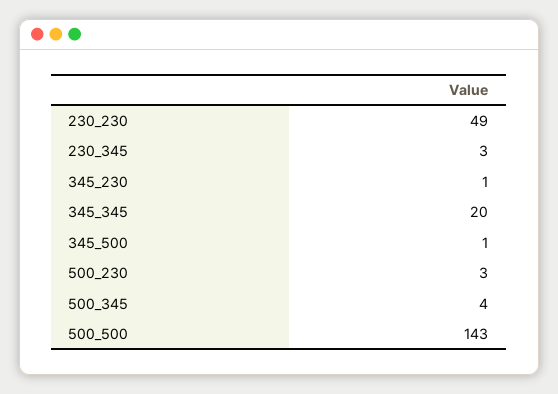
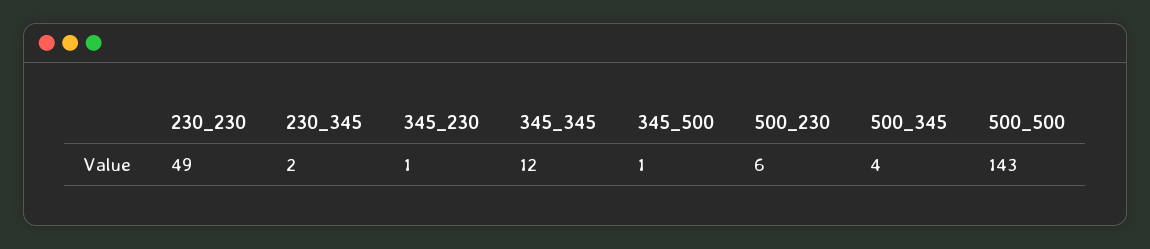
230_345: 3 -> 2
345_345: 20 -> 12
500_230: 3 -> 6

